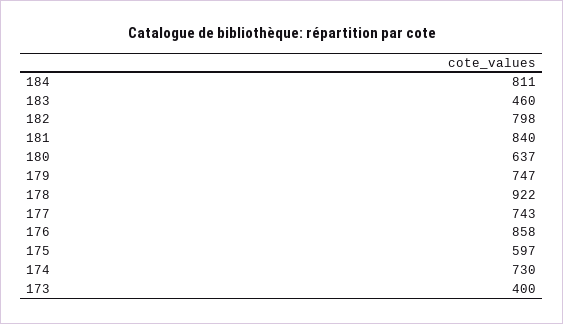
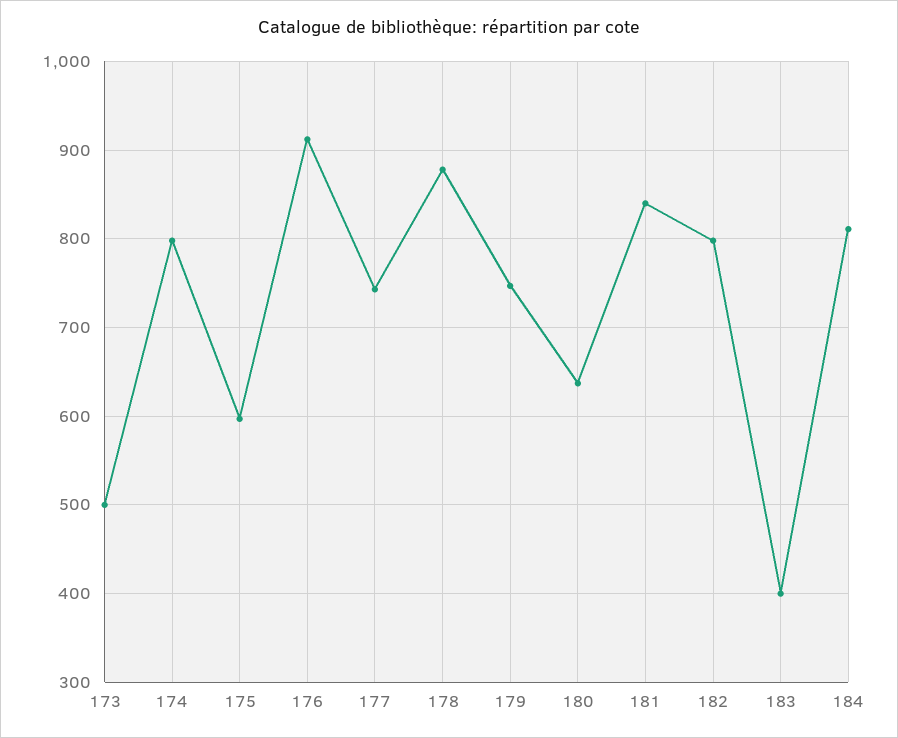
183: 460 -> 400
178: 922 -> 880
176: 858 -> 910
174: 730 -> 800
173: 400 -> 500

